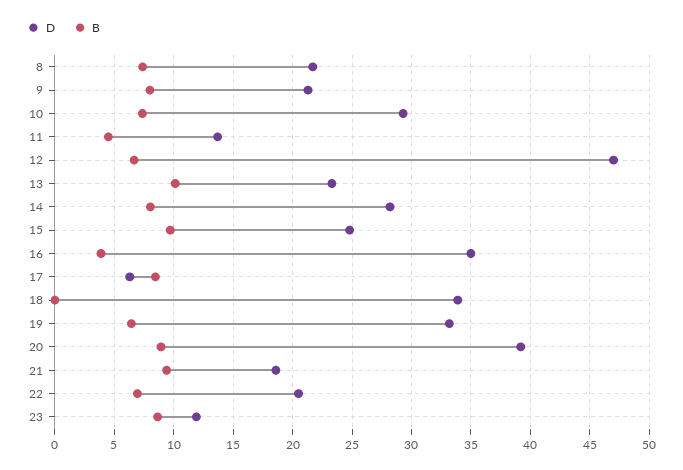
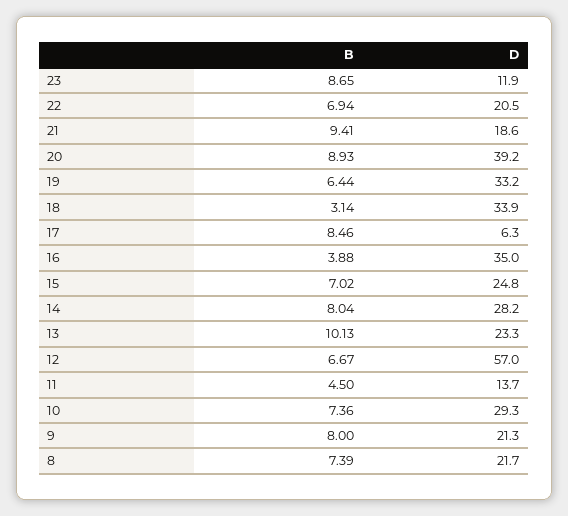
D, 12: 47 -> 57
B, 15: 10 -> 7.02
B, 18: 0 -> 3.14

